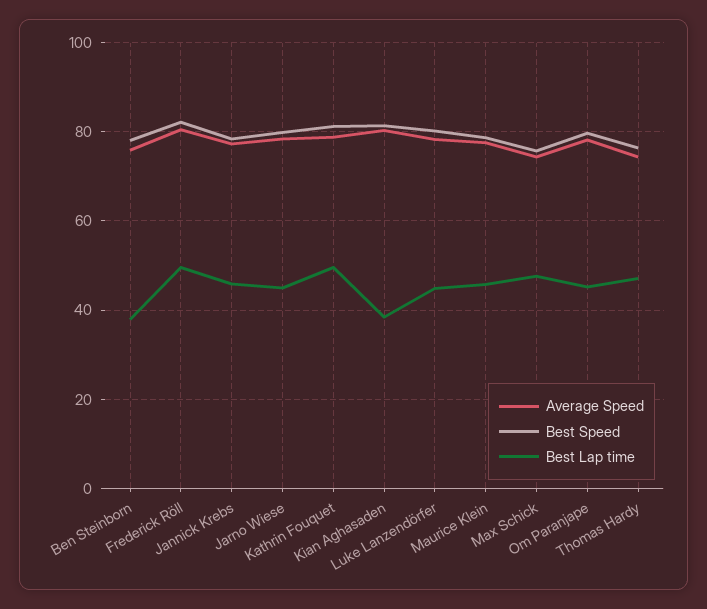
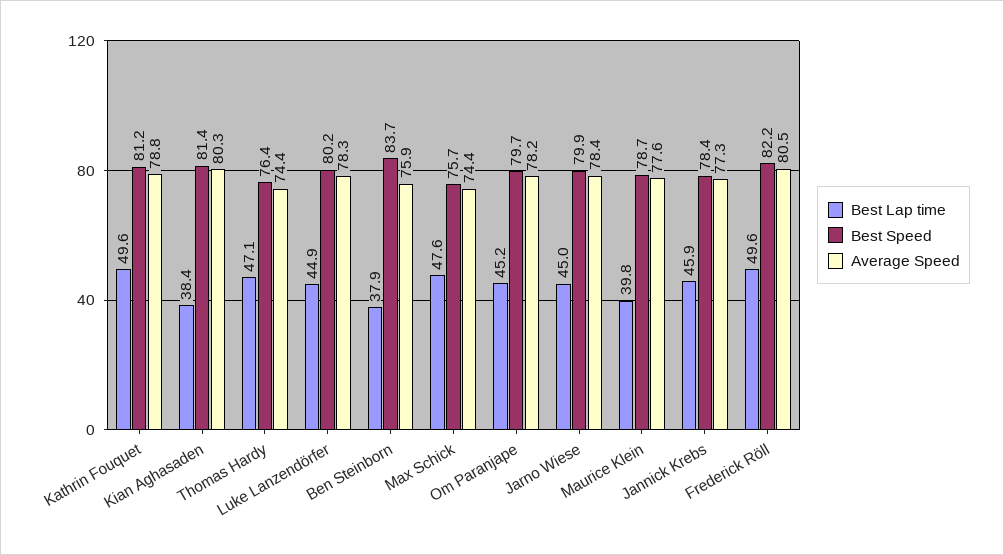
Best Speed, Ben Steinborn: 78 -> 83.7
Best Lap time, Maurice Klein: 46 -> 39.8

